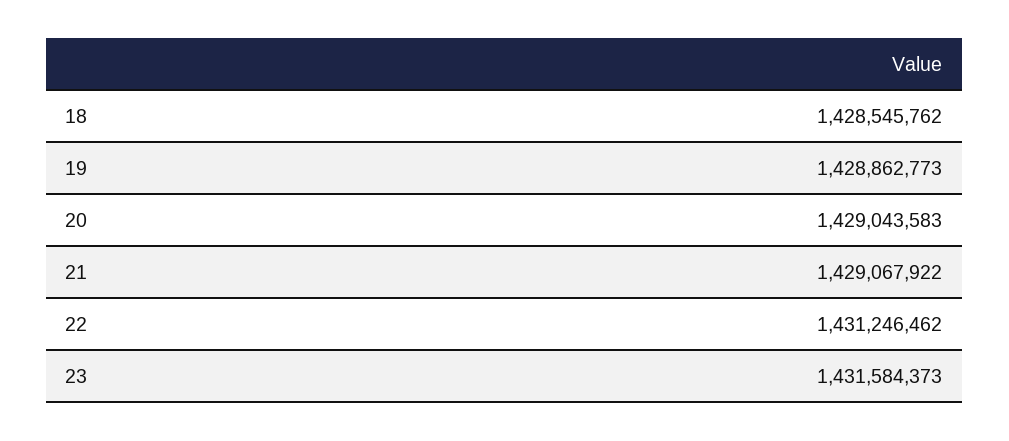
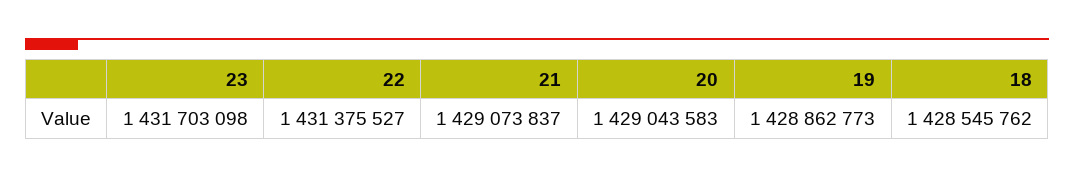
21: 1429067922 -> 1429073837
22: 1431246462 -> 1431375527
23: 1431584373 -> 1431703098

